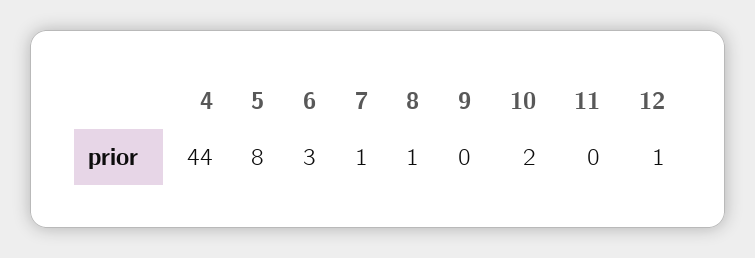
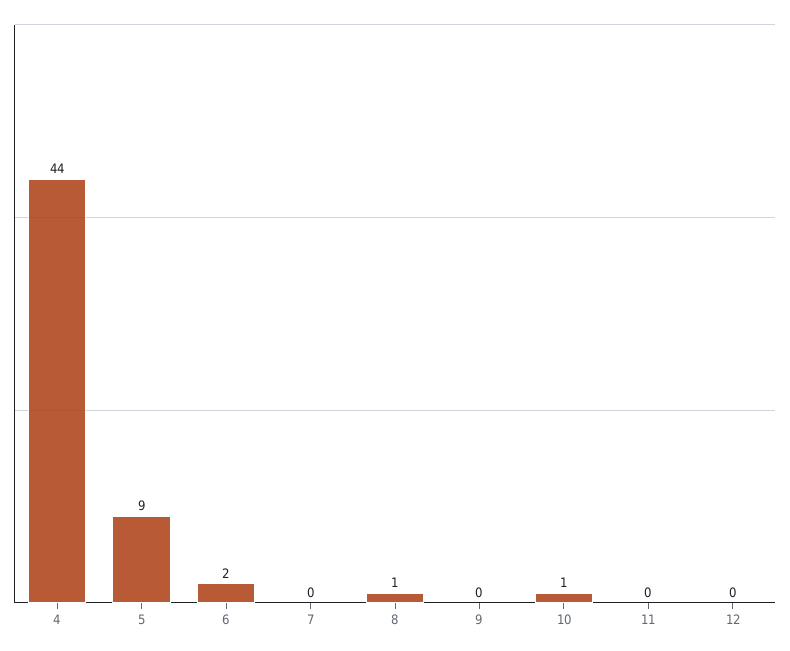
5: 8 -> 9
6: 3 -> 2
7: 1 -> 0
10: 2 -> 1
12: 1 -> 0

